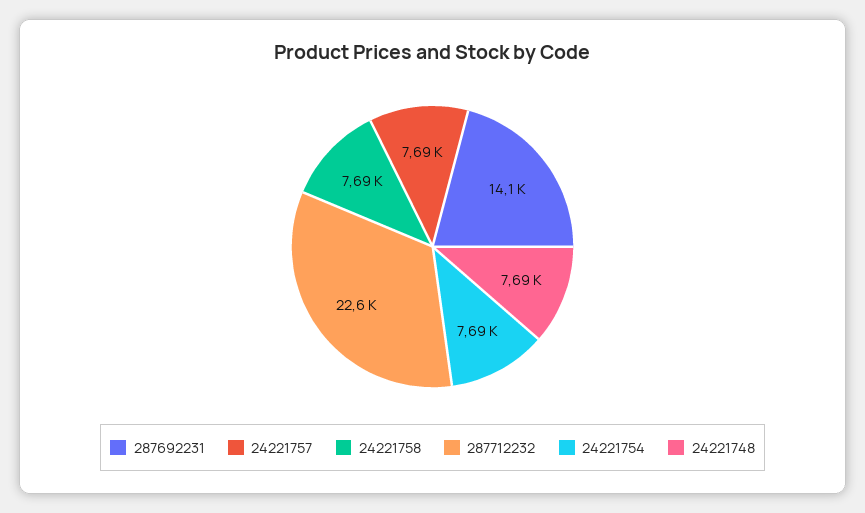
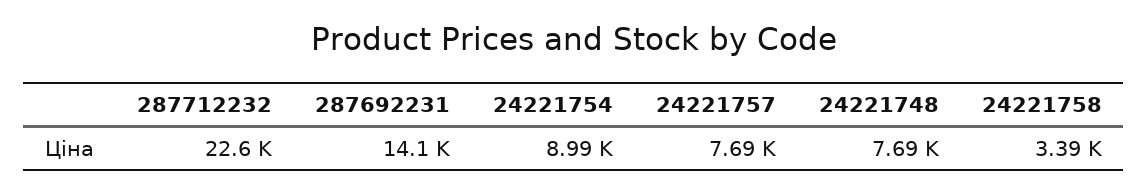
24221758: 7690 -> 3390
24221754: 7690 -> 8990

